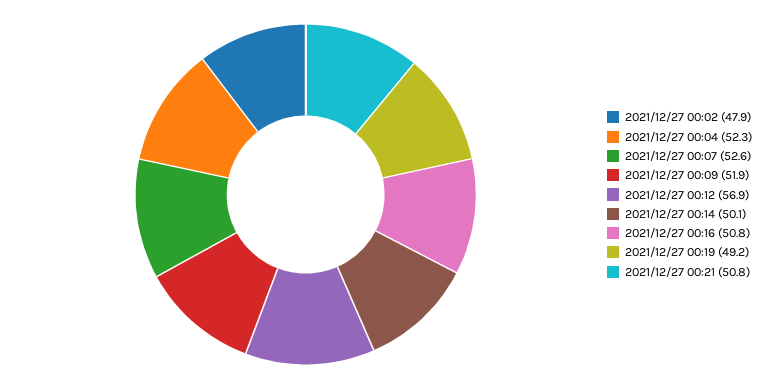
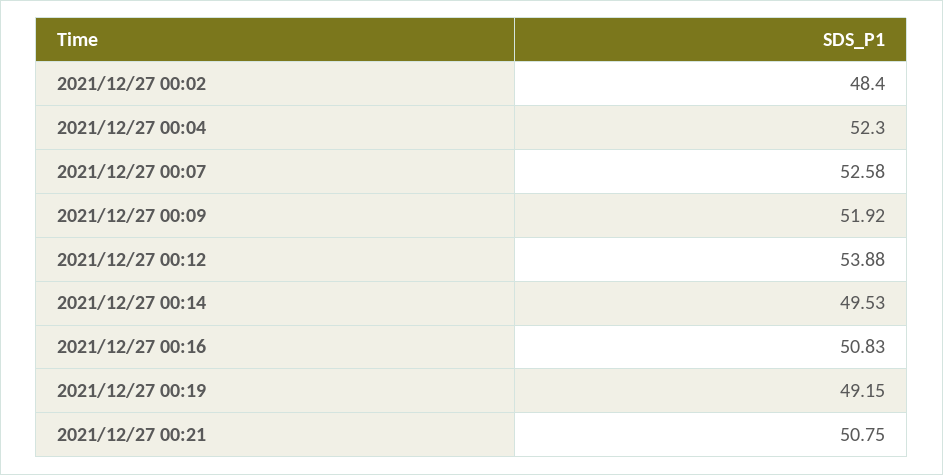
2021/12/27 00:02: 47.9 -> 48.4
2021/12/27 00:12: 56.9 -> 53.88
2021/12/27 00:14: 50.1 -> 49.53

